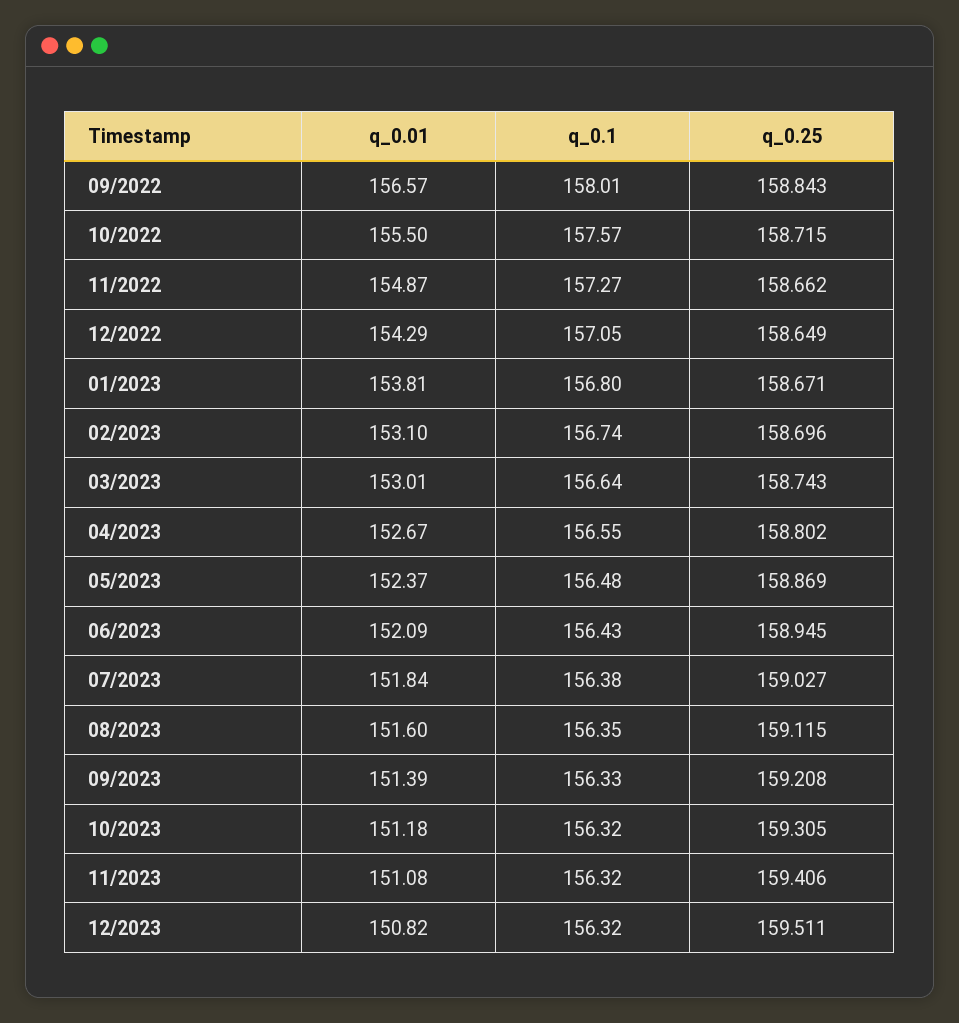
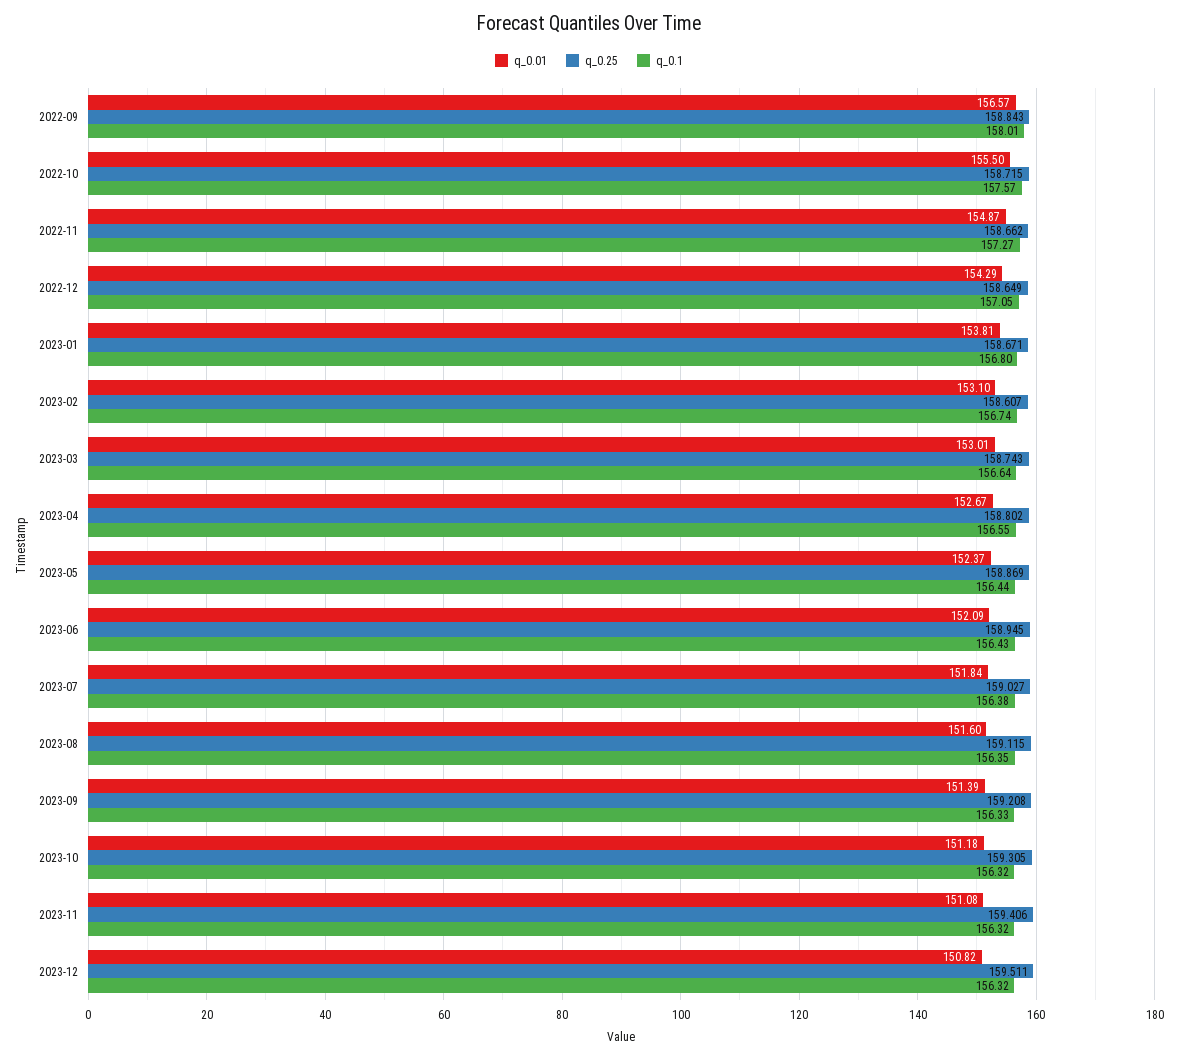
q_0.25, 02/2023: 158.696 -> 158.607
q_0.1, 05/2023: 156.48 -> 156.44

